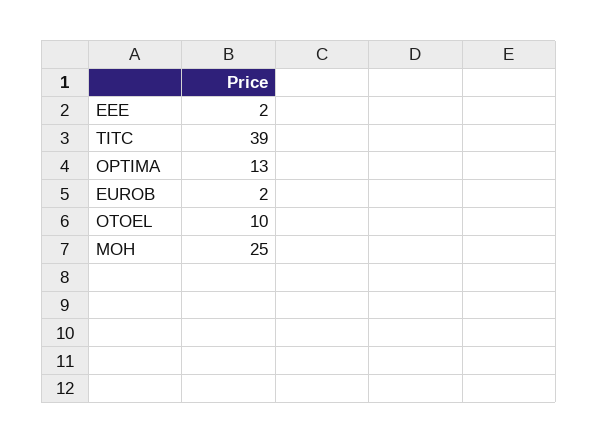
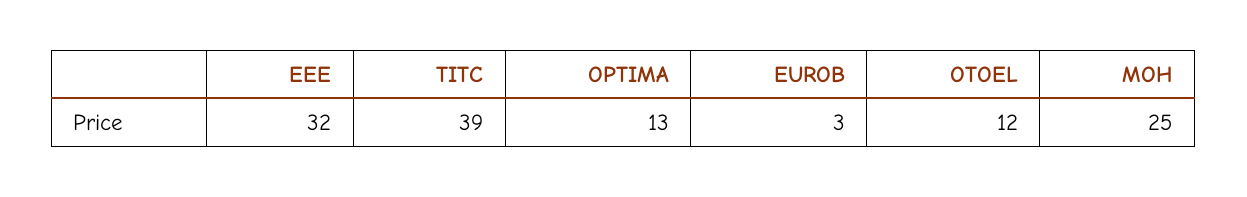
EEE: 2 -> 32
EUROB: 2 -> 3
OTOEL: 10 -> 12

